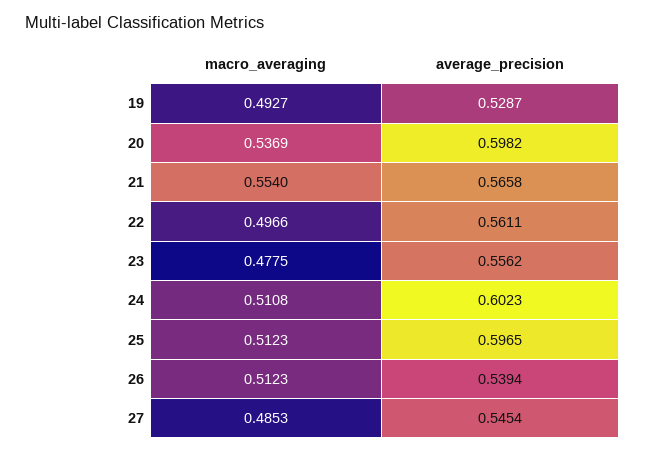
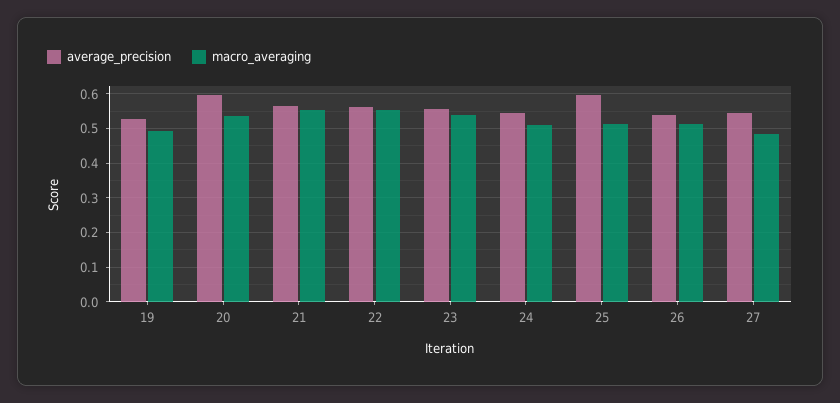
macro_averaging, 22: 0.4966 -> 0.56
macro_averaging, 23: 0.4775 -> 0.54
average_precision, 24: 0.6023 -> 0.54

